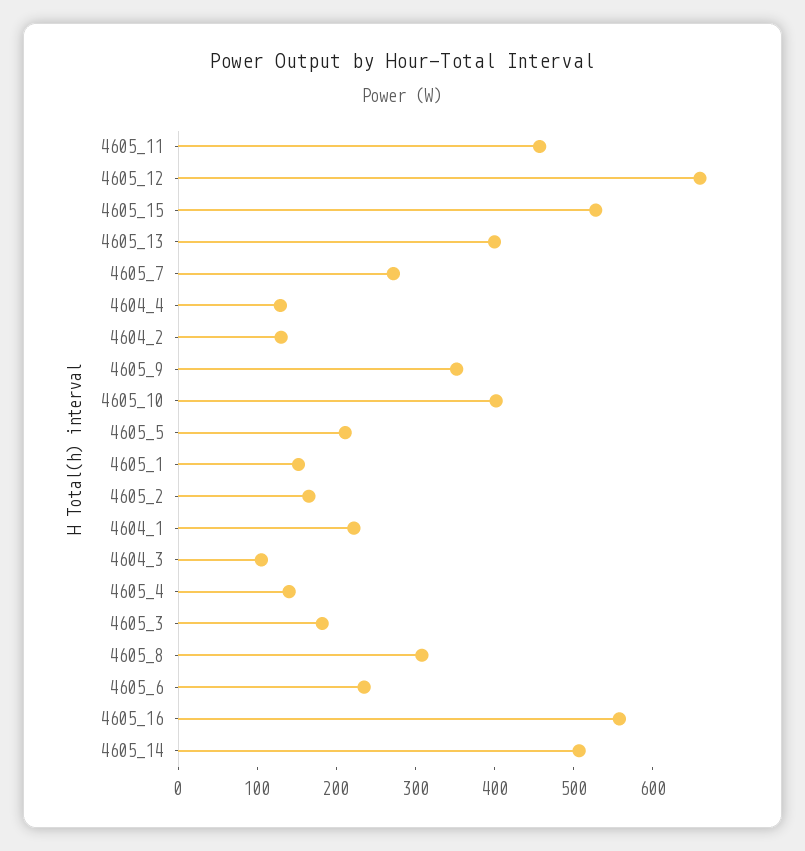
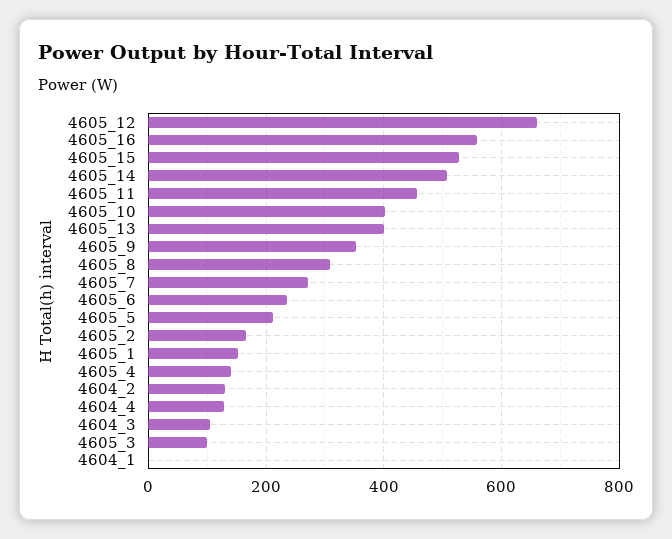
4604_1: 220 -> 0
4605_3: 180 -> 100

